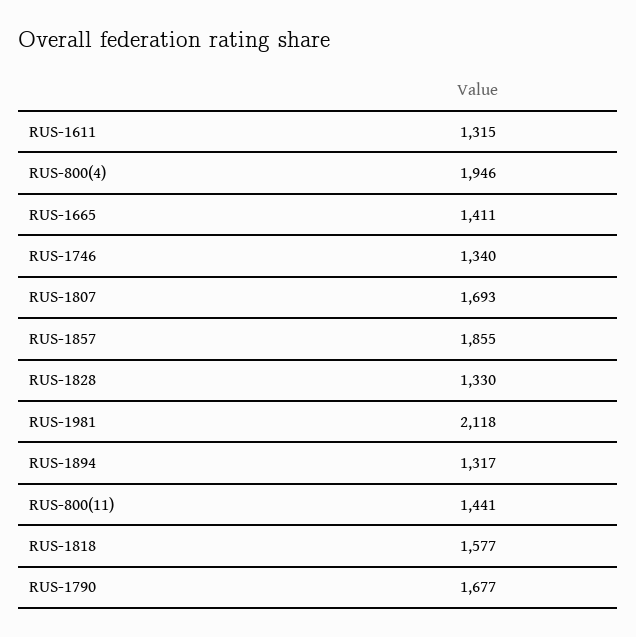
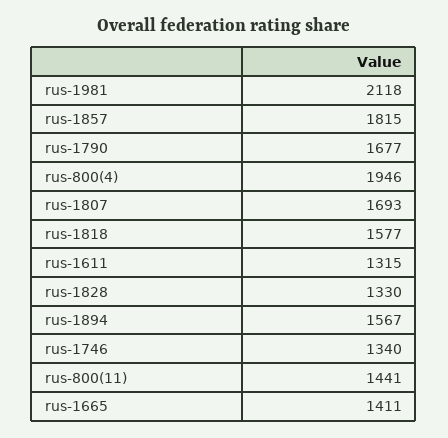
RUS-1857: 1855 -> 1815
RUS-1894: 1317 -> 1567

